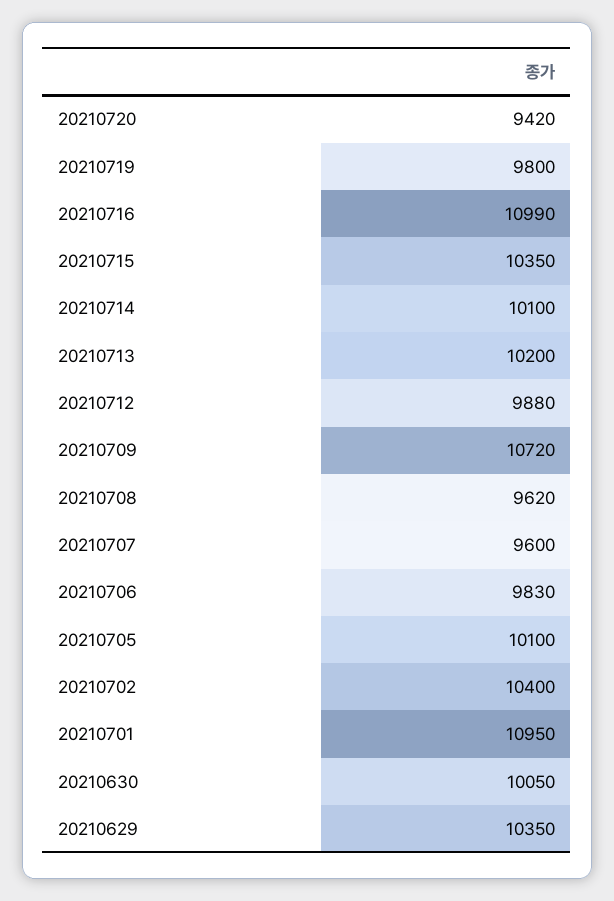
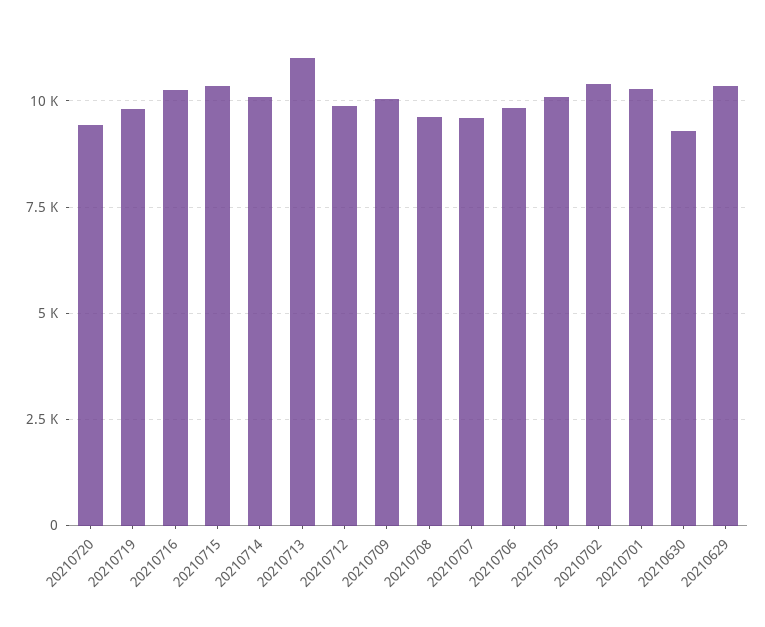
20210716: 10990 -> 10250
20210713: 10200 -> 11000
20210709: 10720 -> 10000
20210701: 10950 -> 10250
20210630: 10050 -> 9250

